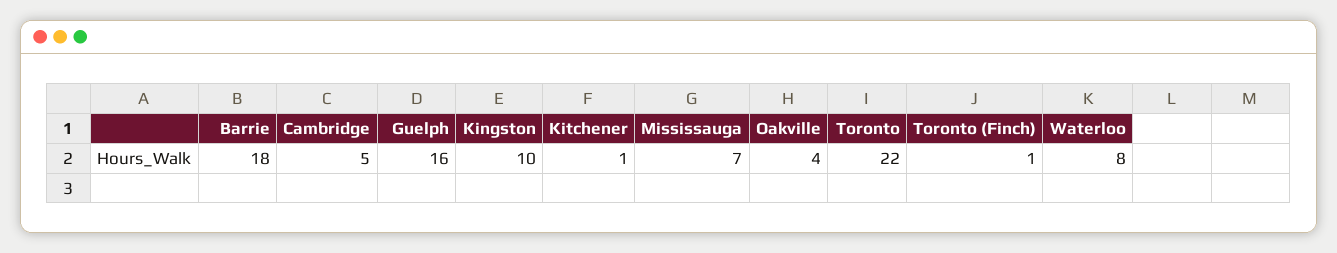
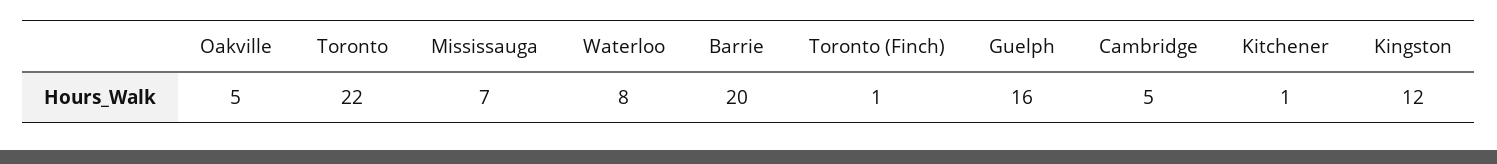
Barrie: 18 -> 20
Kingston: 10 -> 12
Oakville: 4 -> 5

